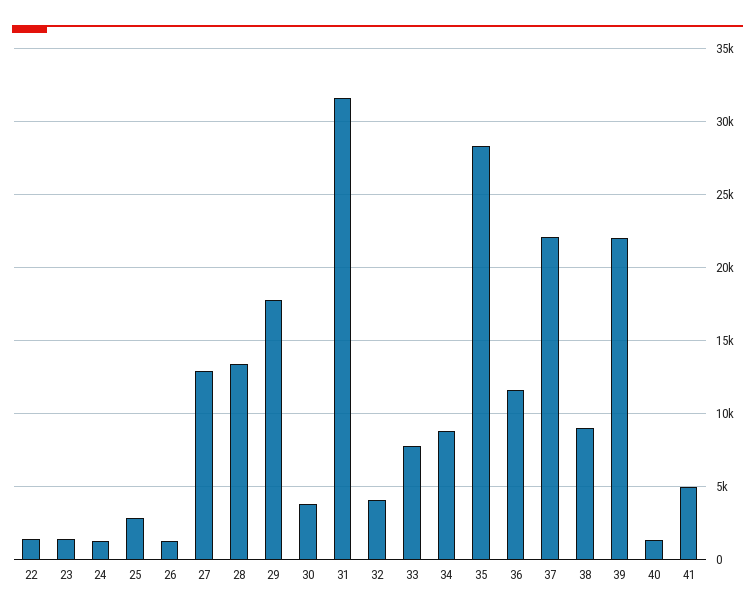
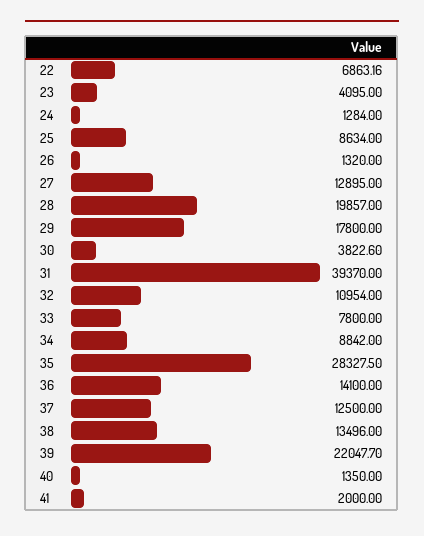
22: 1500 -> 6863.16
23: 1500 -> 4095
25: 3000 -> 8634
28: 13500 -> 19857
31: 31500 -> 39370
32: 4000 -> 10954
36: 11500 -> 14100
37: 22000 -> 12500
38: 9000 -> 13496
41: 5000 -> 2000

